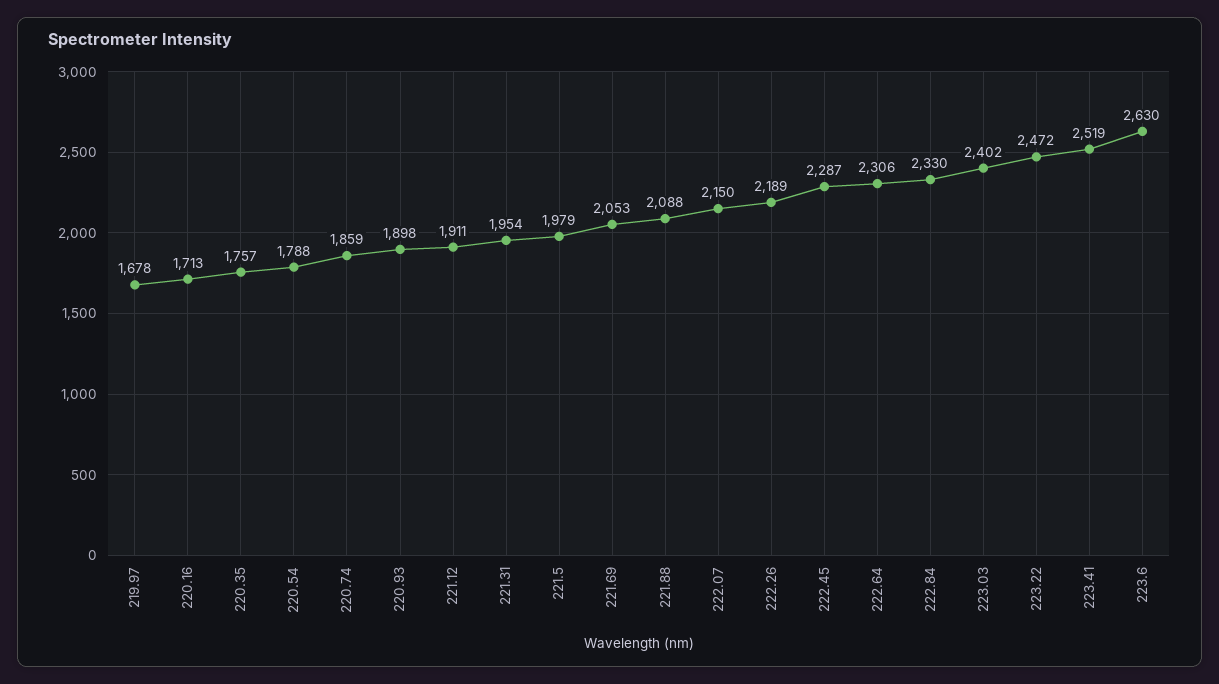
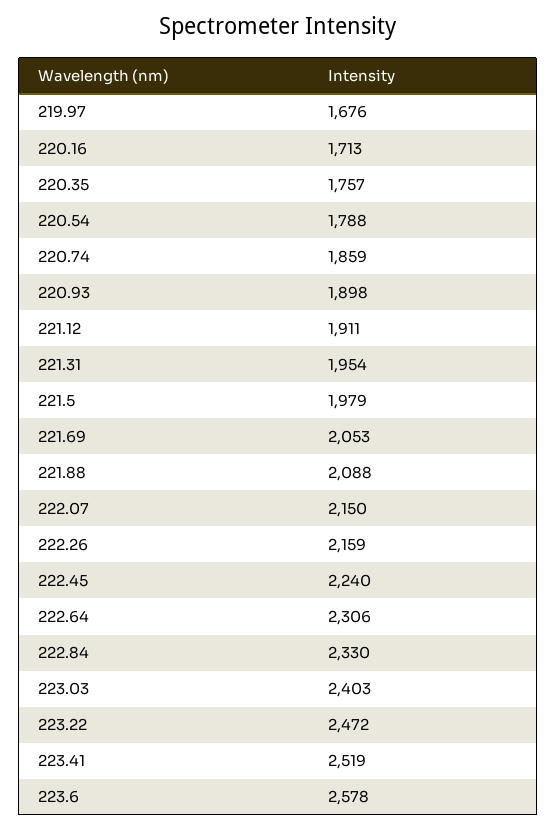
219.97: 1678 -> 1676
222.26: 2189 -> 2159
222.45: 2287 -> 2240
223.03: 2402 -> 2403
223.6: 2630 -> 2578

